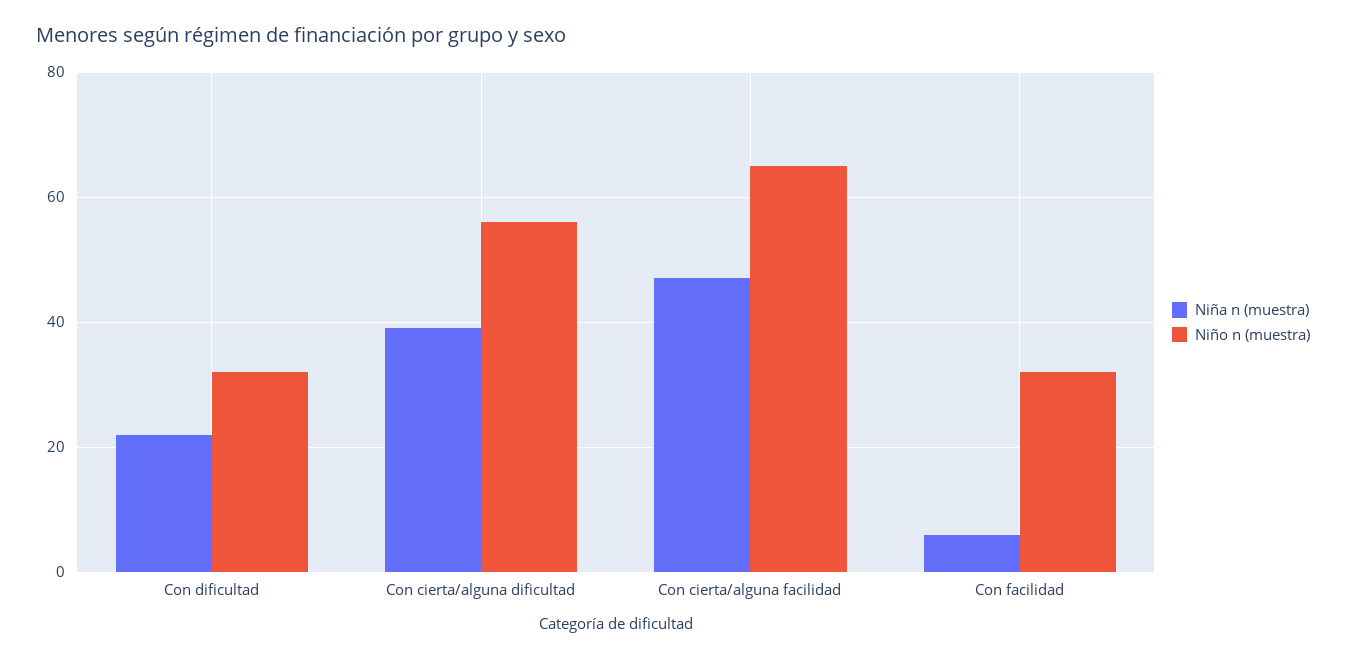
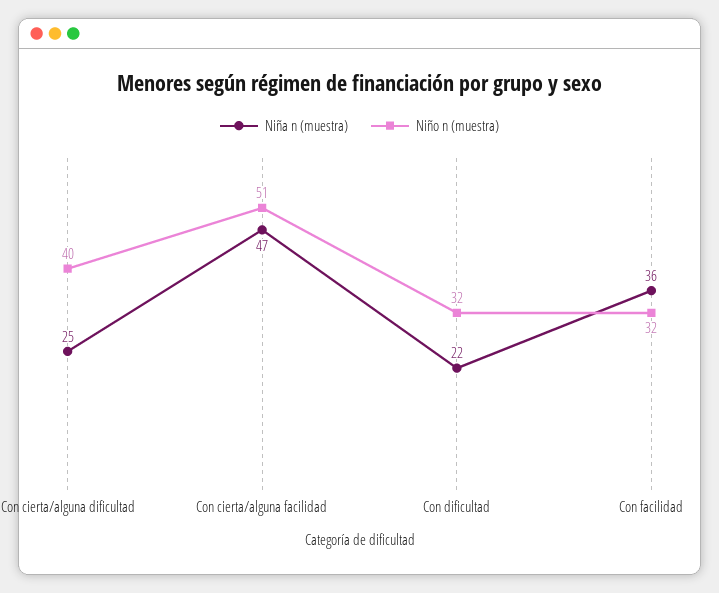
Niña n (muestra), Con cierta/alguna dificultad: 40 -> 25
Niño n (muestra), Con cierta/alguna dificultad: 55 -> 40
Niño n (muestra), Con cierta/alguna facilidad: 65 -> 51
Niña n (muestra), Con facilidad: 5 -> 36

